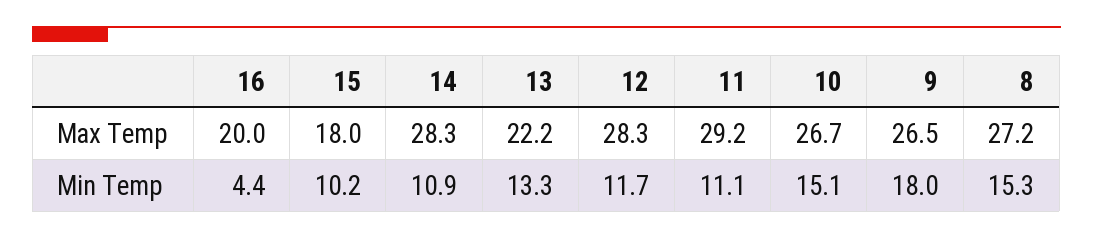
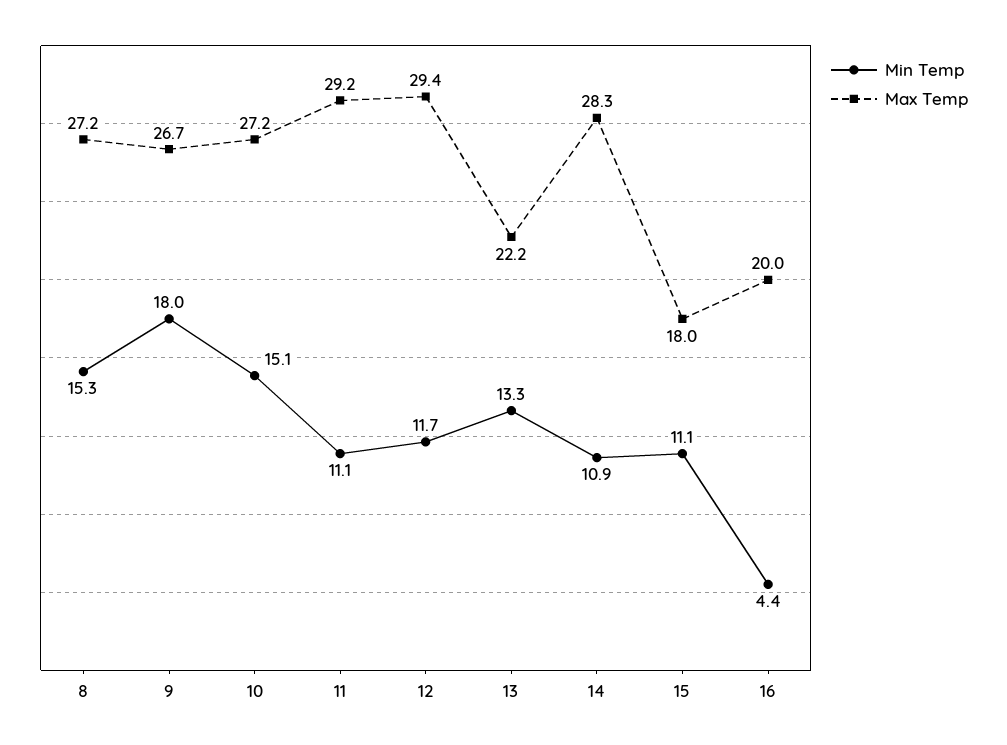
Max Temp, 12: 28.3 -> 29.4
Max Temp, 10: 26.7 -> 27.2
Max Temp, 9: 26.5 -> 26.7
Min Temp, 15: 10.2 -> 11.1

